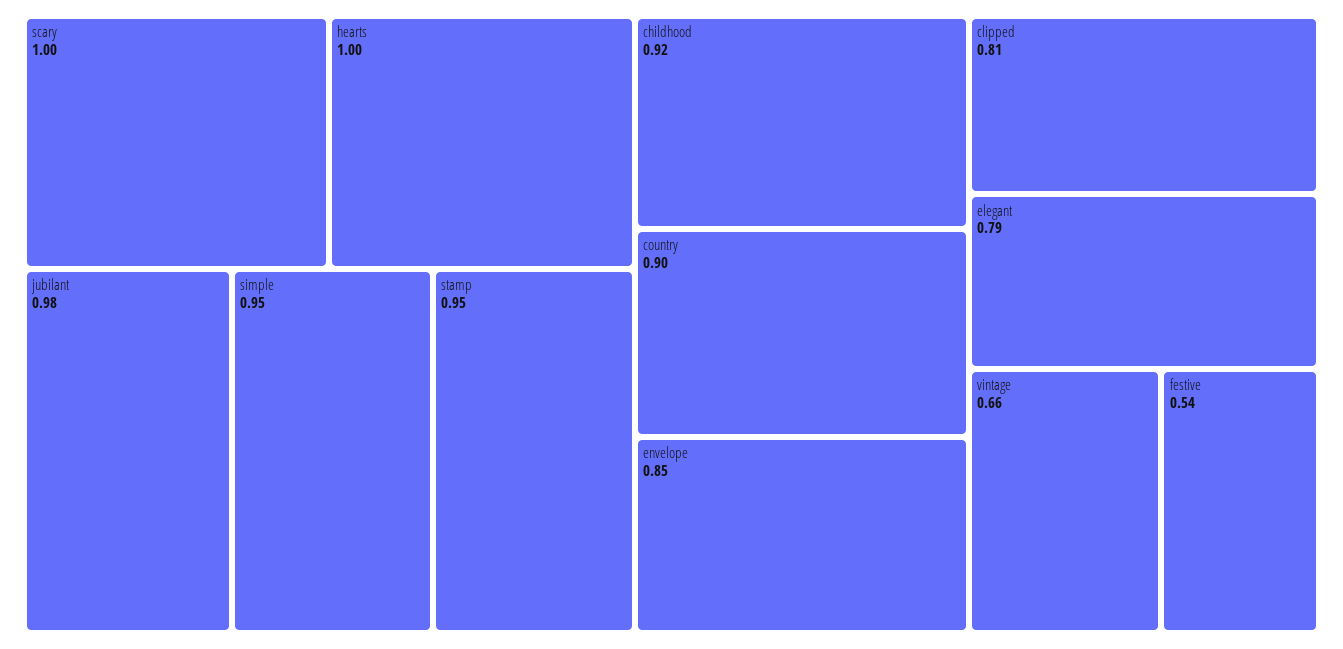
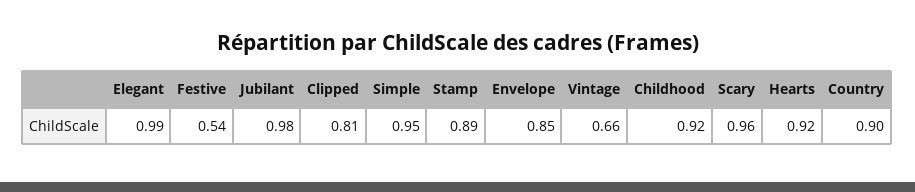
scary: 1 -> 0.96
hearts: 1 -> 0.92
stamp: 0.95 -> 0.89
elegant: 0.79 -> 0.99

